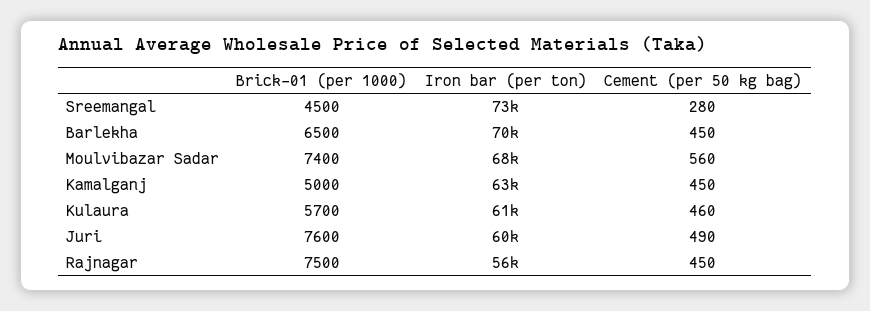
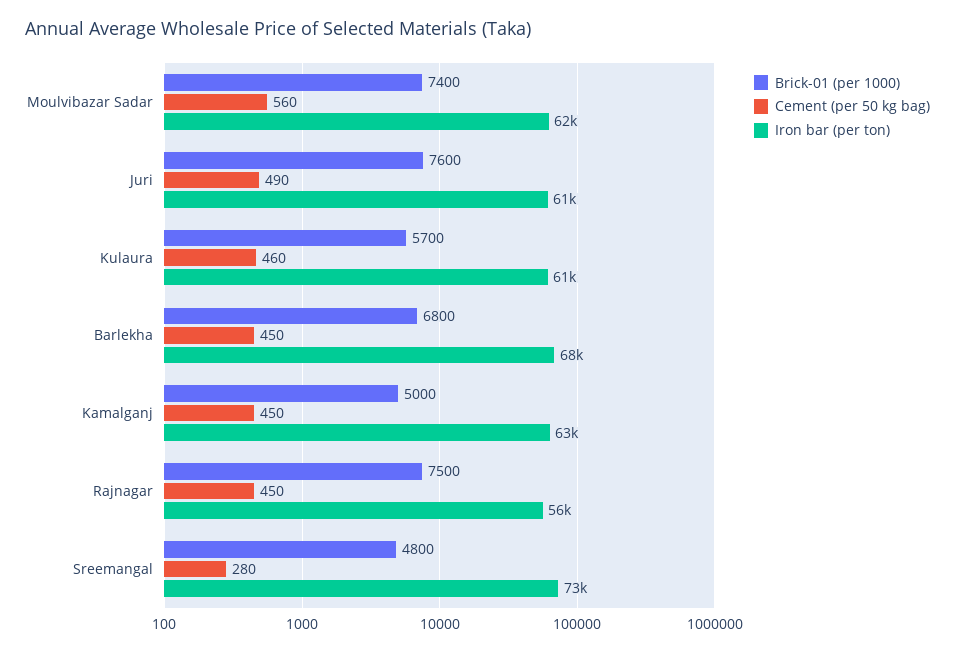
Brick-01 (per 1000), Sreemangal: 4500 -> 4800
Brick-01 (per 1000), Barlekha: 6500 -> 6800
Iron bar (per ton), Barlekha: 70000 -> 68000
Iron bar (per ton), Moulvibazar Sadar: 68000 -> 62000
Iron bar (per ton), Juri: 60000 -> 61000

